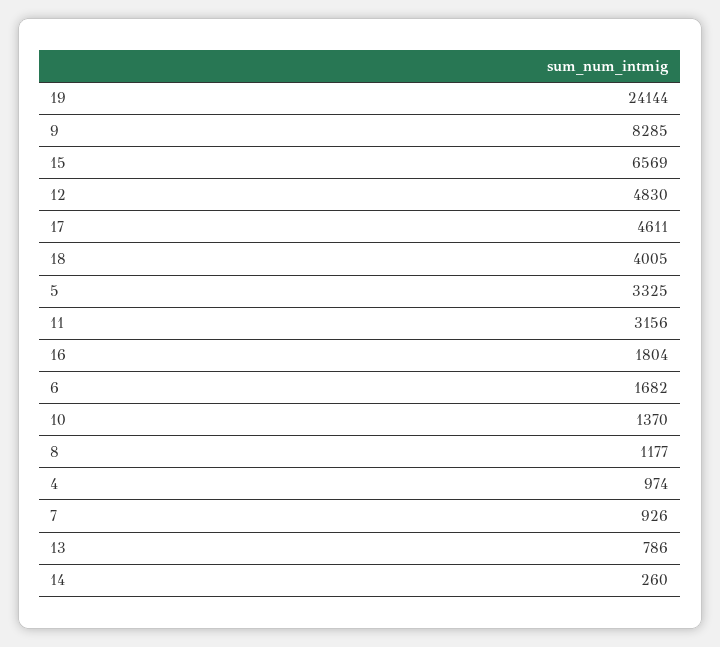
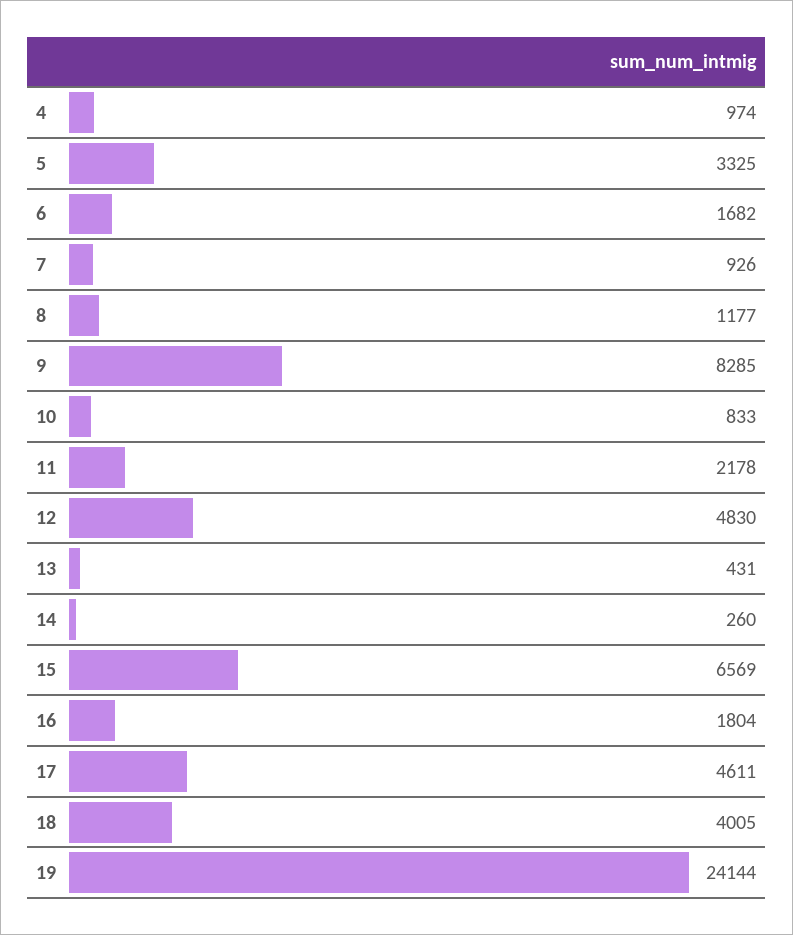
11: 3156 -> 2178
10: 1370 -> 833
13: 786 -> 431

